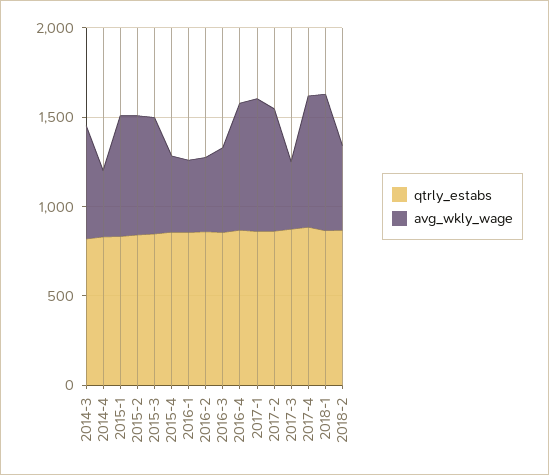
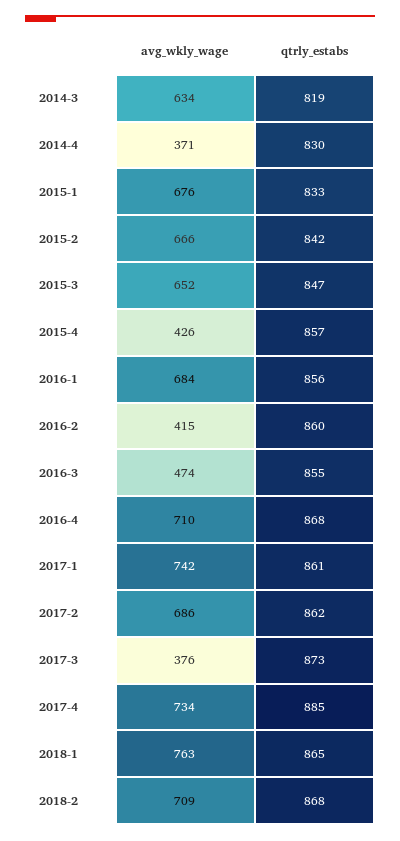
avg_wkly_wage, 2016-1: 400 -> 684
avg_wkly_wage, 2018-2: 500 -> 709

